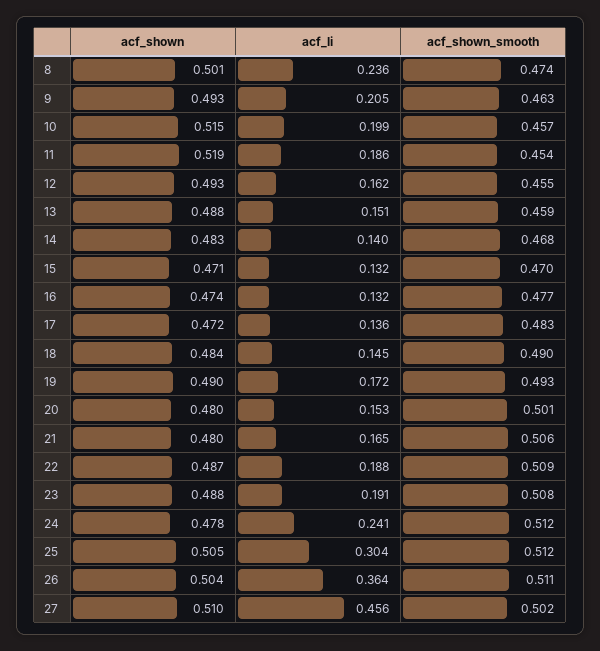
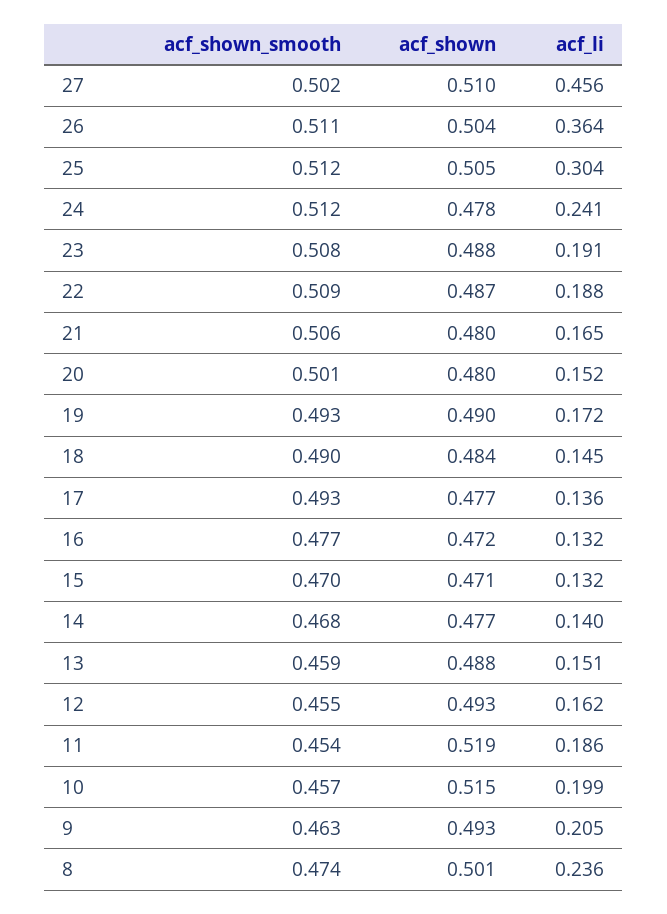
acf_shown, 14: 0.483 -> 0.477
acf_shown, 16: 0.474 -> 0.472
acf_shown, 17: 0.472 -> 0.477
acf_shown_smooth, 17: 0.483 -> 0.493
acf_li, 20: 0.153 -> 0.152

